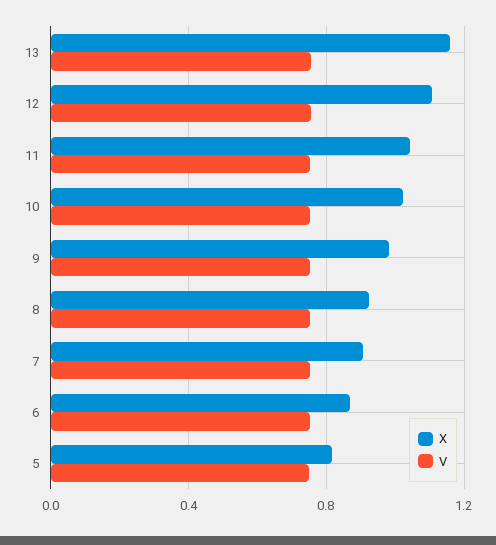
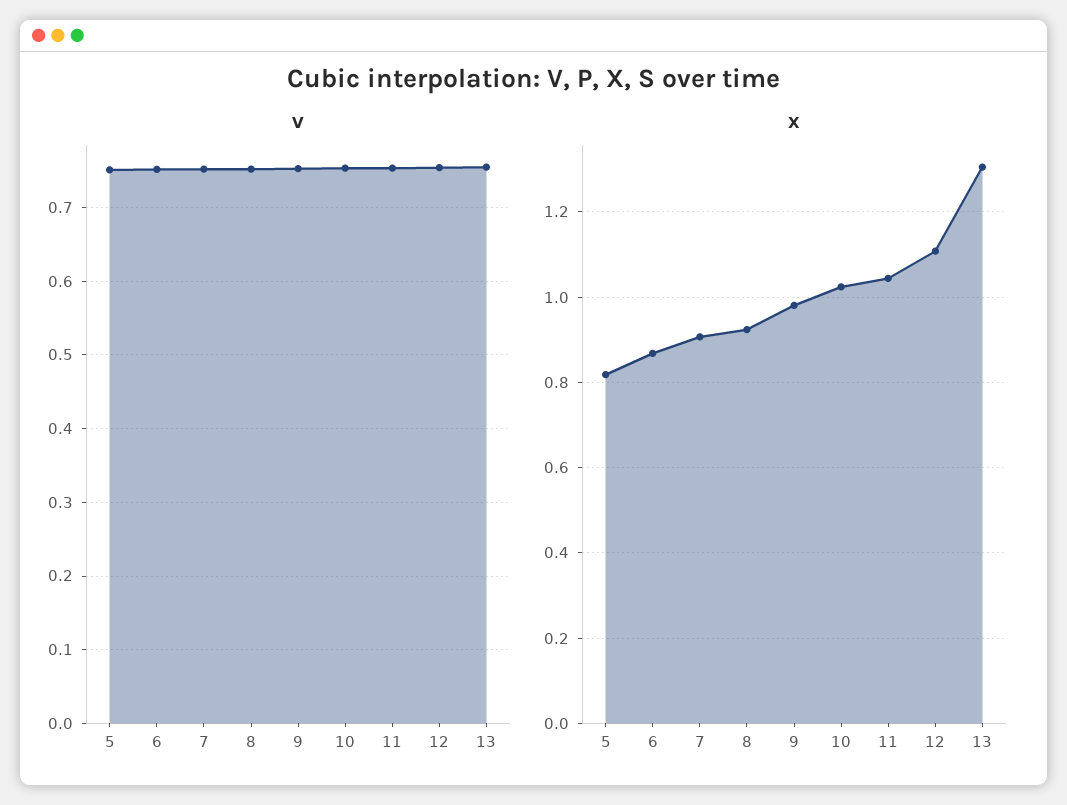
X, 13: 1.15 -> 1.3

